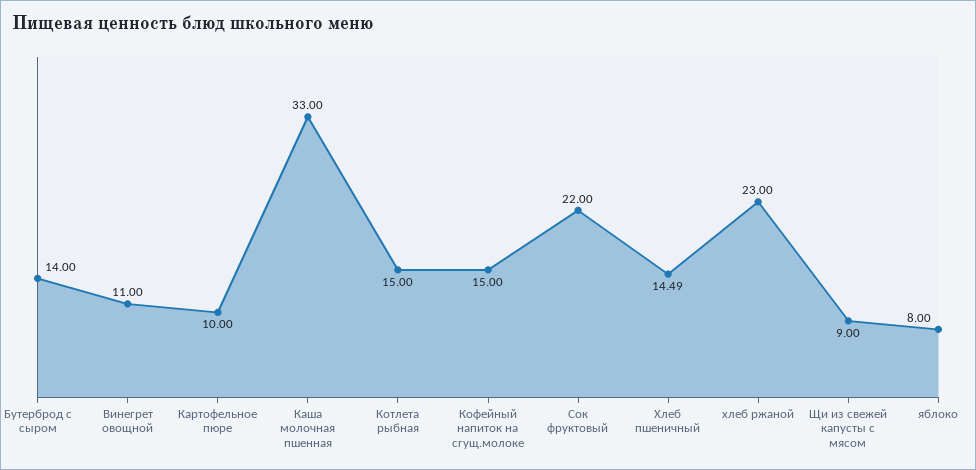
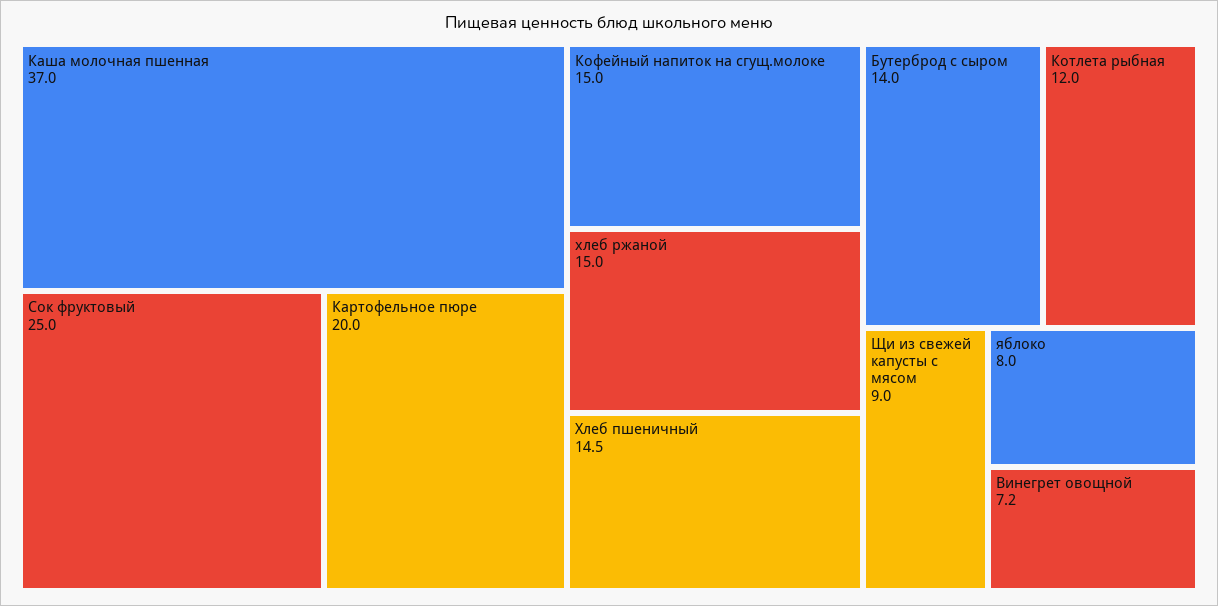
Винегрет овощной: 11 -> 7.2
Картофельное пюре: 10 -> 20
Каша молочная пшенная: 33 -> 37
Котлета рыбная: 15 -> 12
Сок фруктовый: 22 -> 25
хлеб ржаной: 23 -> 15

